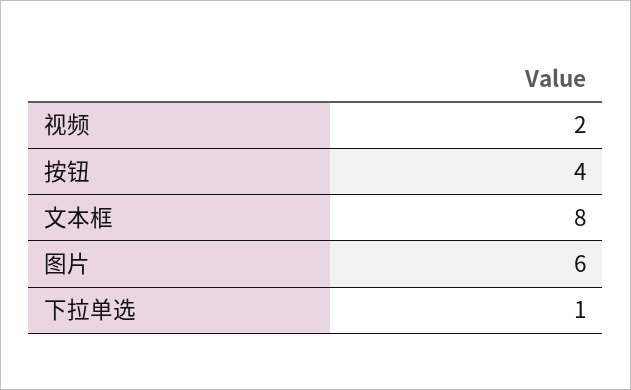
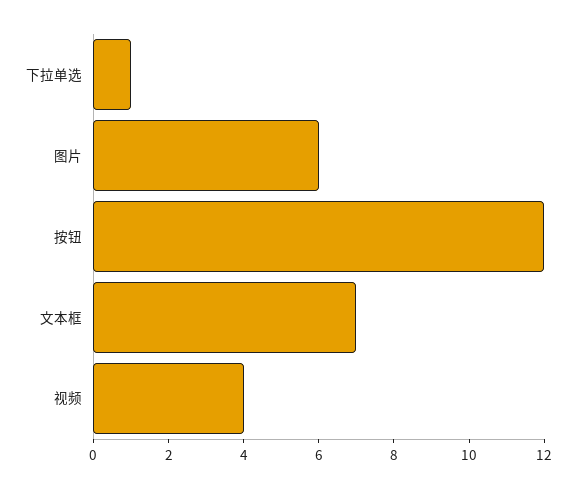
视频: 2 -> 4
按钮: 4 -> 12
文本框: 8 -> 7

